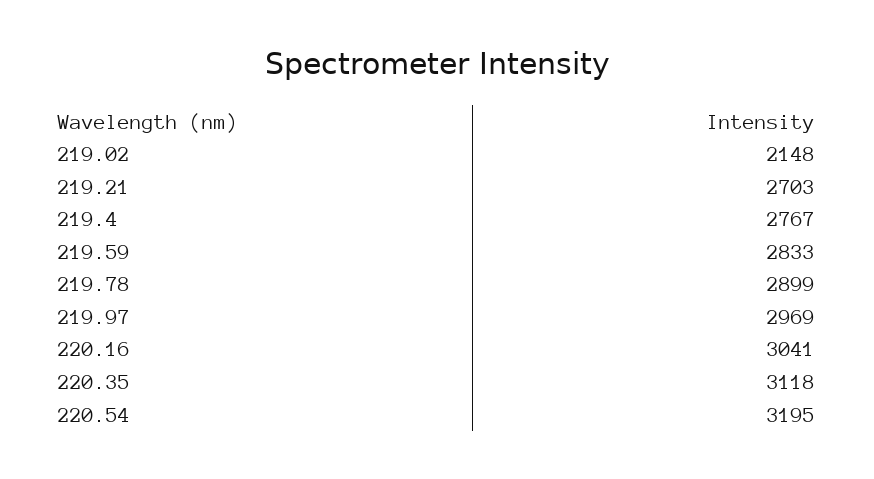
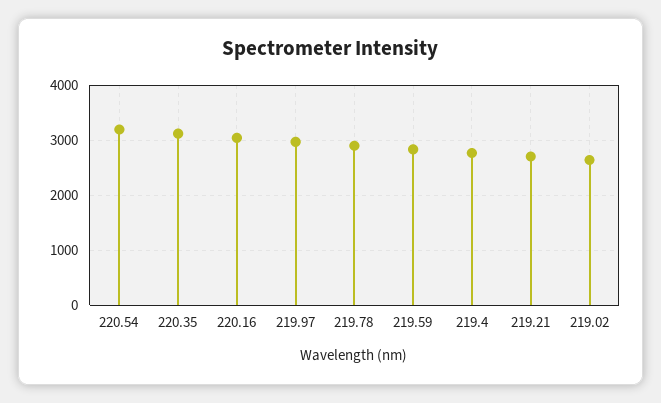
219.02: 2148 -> 2600

